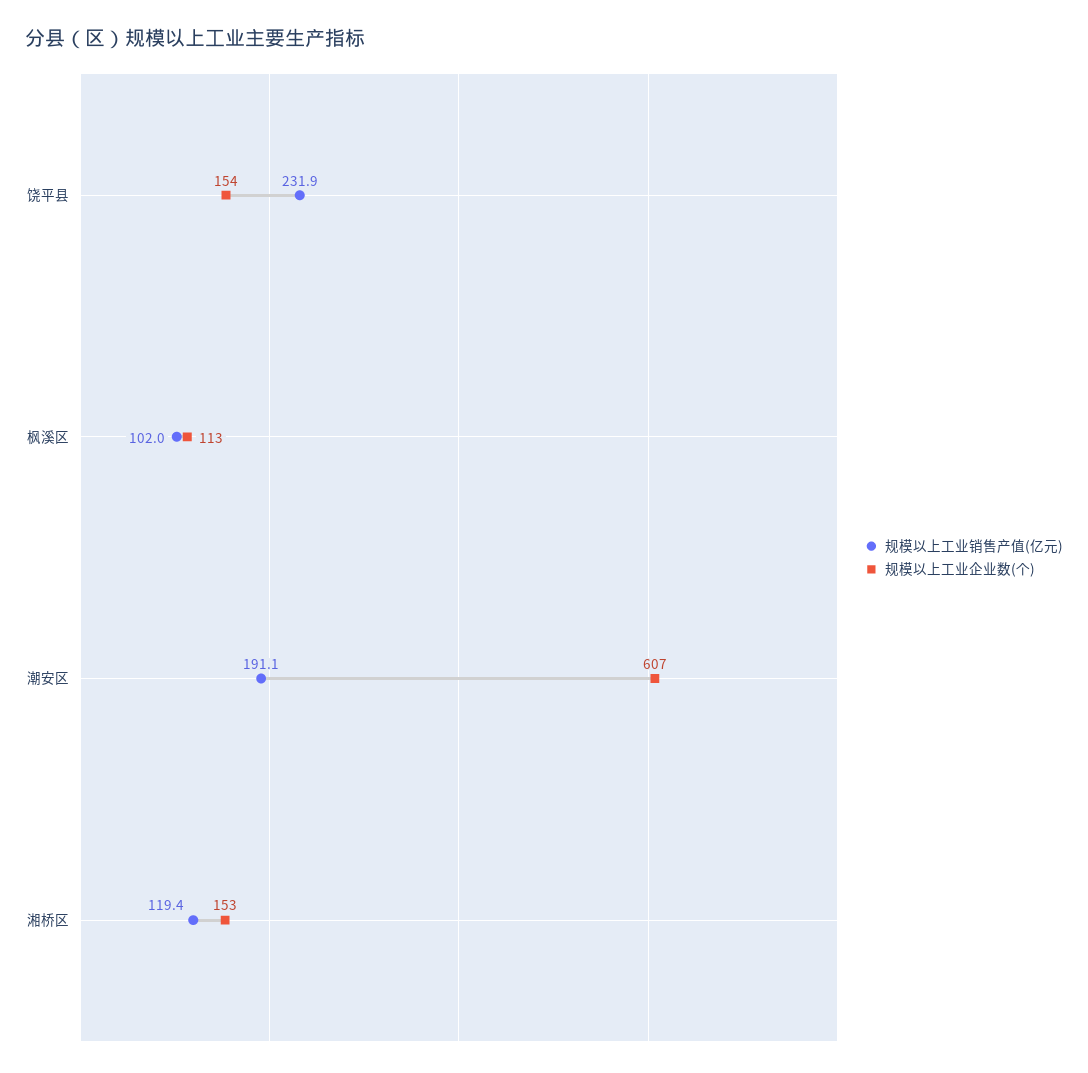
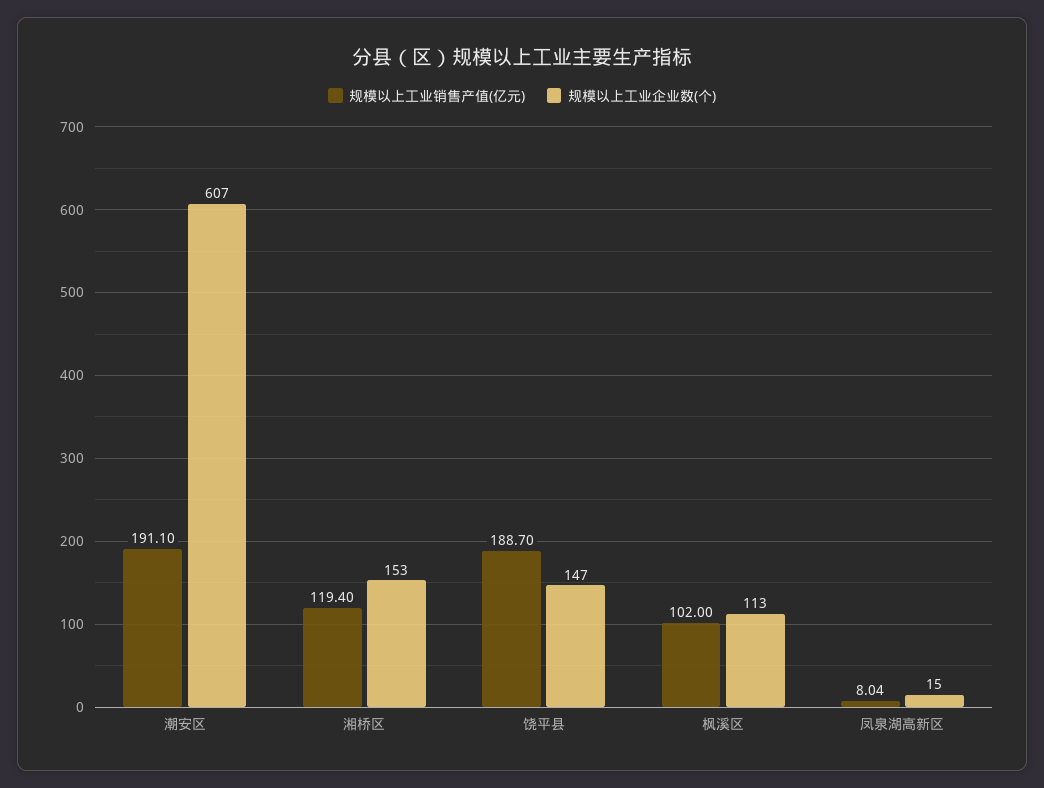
规模以上工业销售产值(亿元), 饶平县: 231.9 -> 188.7
规模以上工业企业数(个), 饶平县: 154 -> 147
规模以上工业销售产值(亿元), 凤泉湖高新区: none -> 8.04
规模以上工业企业数(个), 凤泉湖高新区: none -> 15

